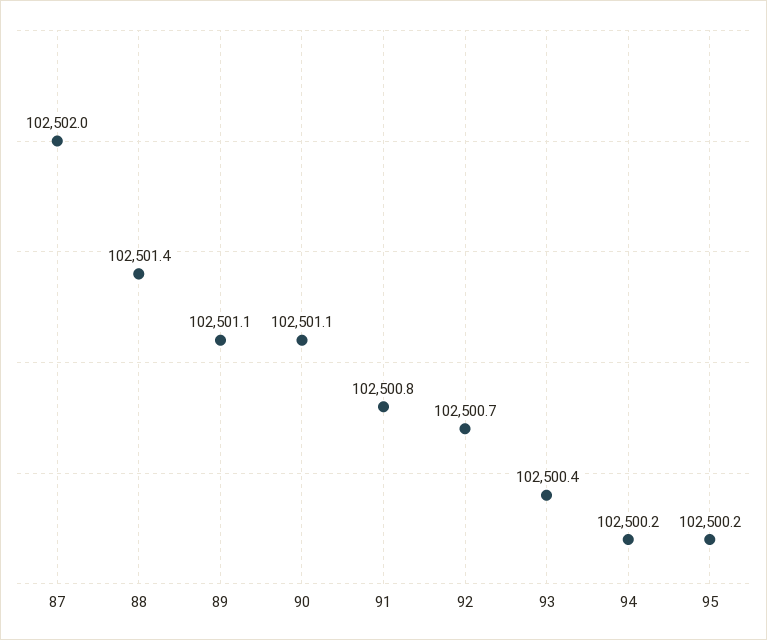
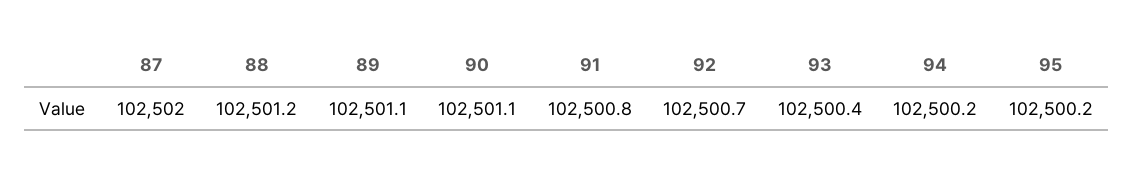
88: 102501.4 -> 102501.2

